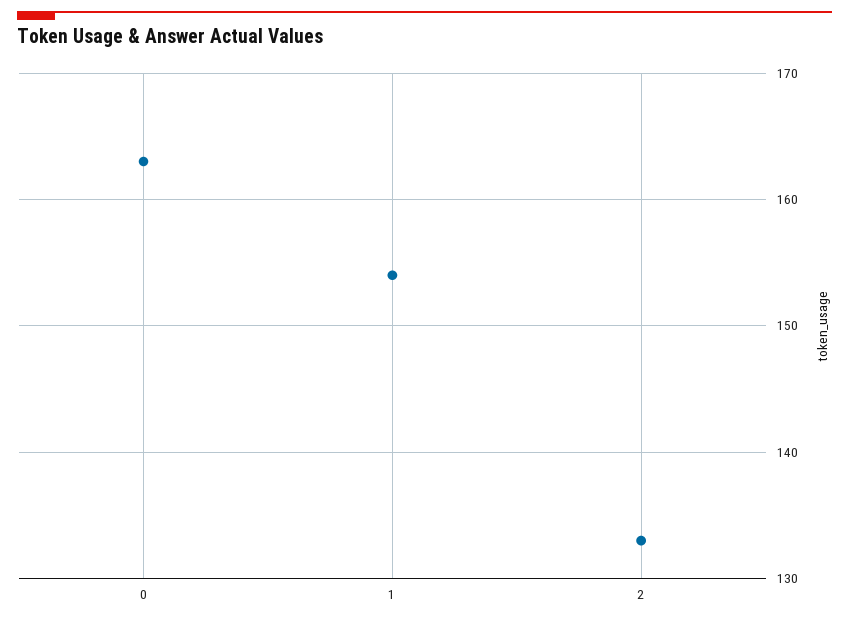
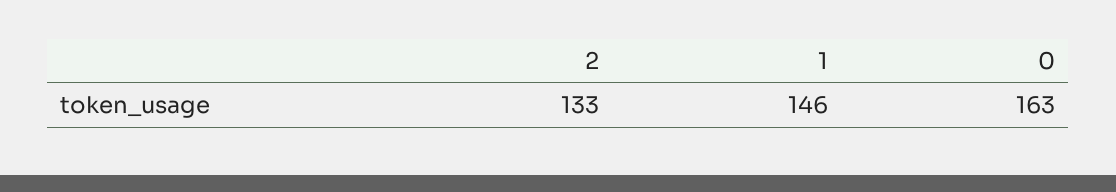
1: 154 -> 146

